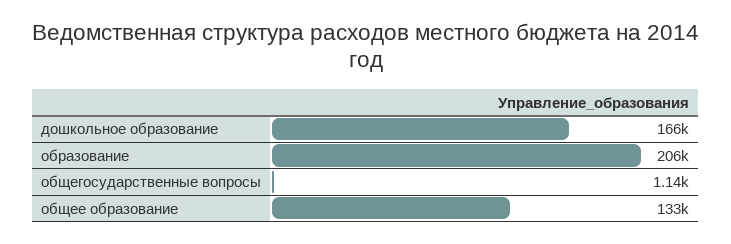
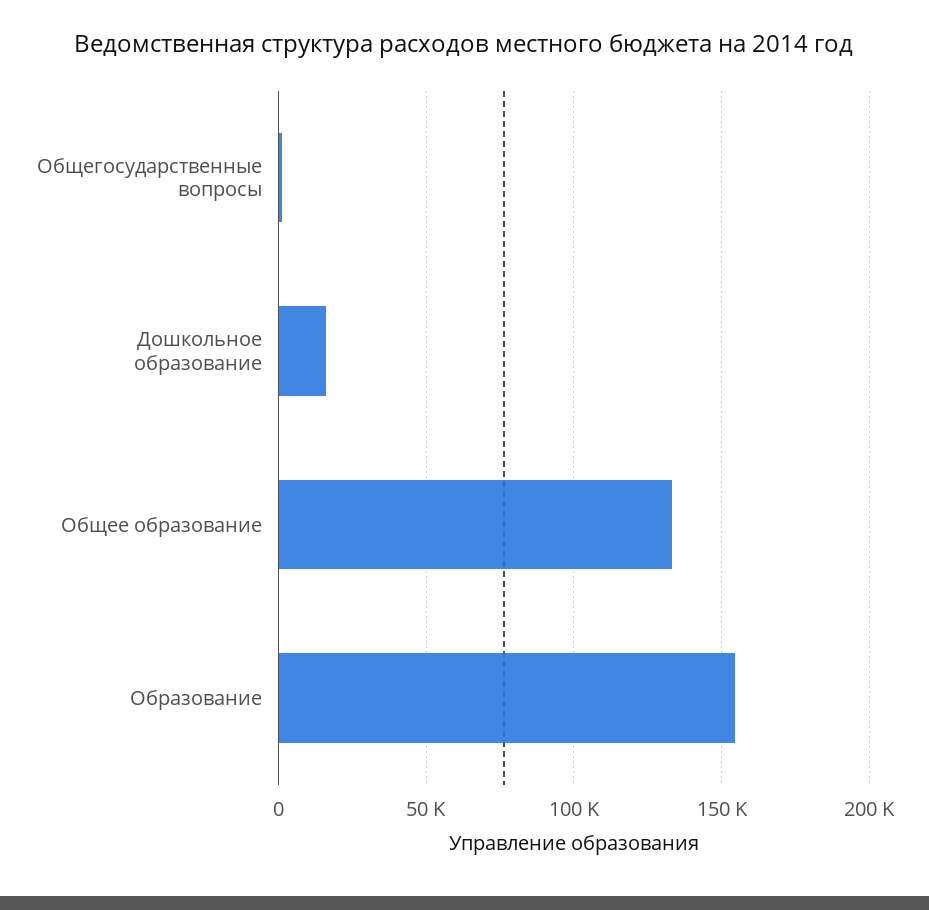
дошкольное образование: 166000 -> 15000
образование: 206000 -> 155000

